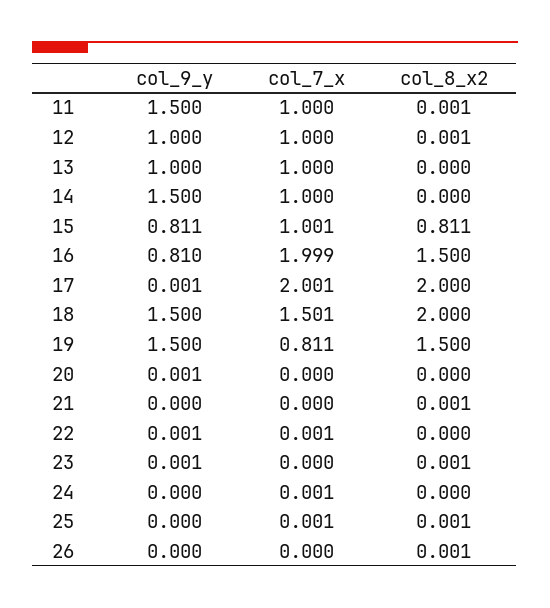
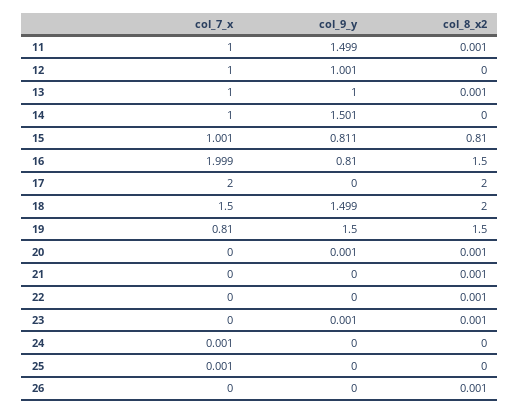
col_9_y, 11: 1.5 -> 1.499
col_9_y, 12: 1 -> 1.001
col_8_x2, 12: 0.001 -> 0
col_8_x2, 13: 0 -> 0.001
col_9_y, 14: 1.5 -> 1.501
col_8_x2, 15: 0.811 -> 0.81
col_9_y, 17: 0.001 -> 0
col_7_x, 17: 2.001 -> 2
col_9_y, 18: 1.5 -> 1.499
col_7_x, 18: 1.501 -> 1.5
col_7_x, 19: 0.811 -> 0.81
col_8_x2, 20: 0 -> 0.001
col_9_y, 22: 0.001 -> 0
col_7_x, 22: 0.001 -> 0
col_8_x2, 22: 0 -> 0.001
col_8_x2, 25: 0.001 -> 0

